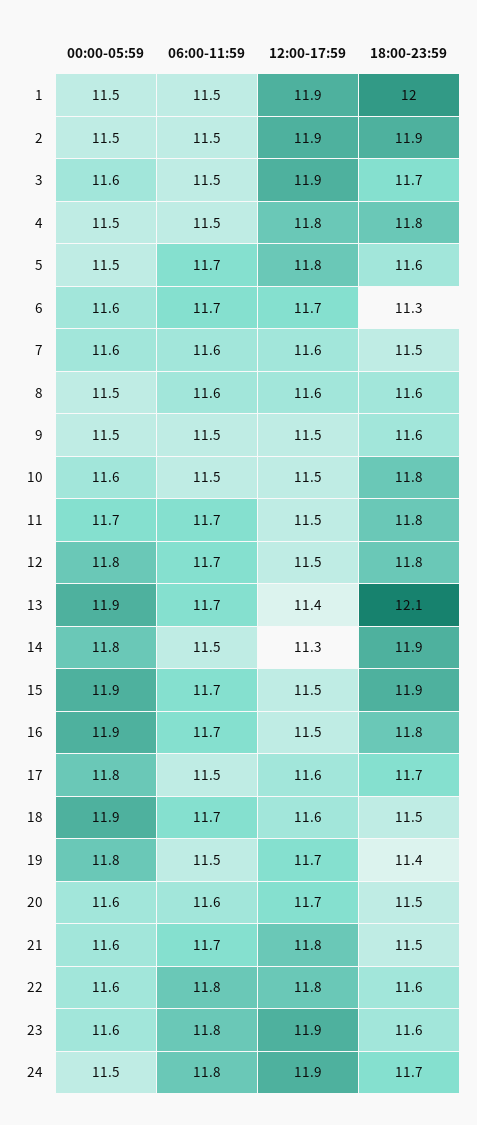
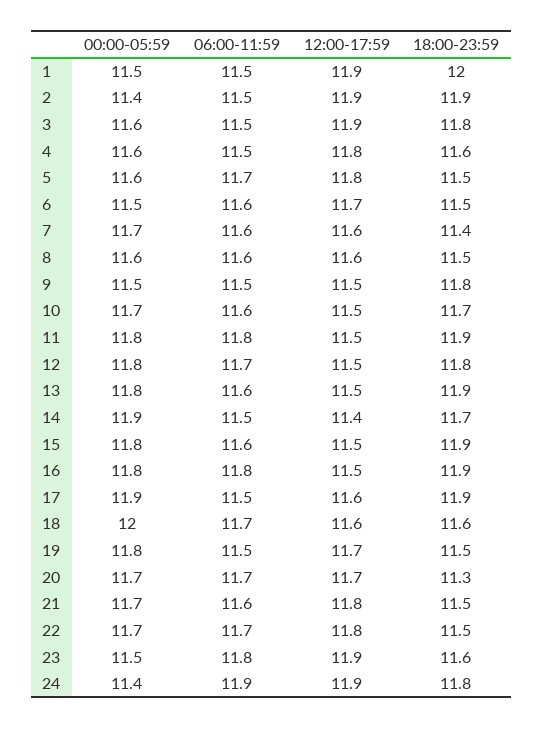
00:00-05:59, 2: 11.5 -> 11.4
18:00-23:59, 3: 11.7 -> 11.8
00:00-05:59, 4: 11.5 -> 11.6
18:00-23:59, 4: 11.8 -> 11.6
00:00-05:59, 5: 11.5 -> 11.6
18:00-23:59, 5: 11.6 -> 11.5
00:00-05:59, 6: 11.6 -> 11.5
06:00-11:59, 6: 11.7 -> 11.6
18:00-23:59, 6: 11.3 -> 11.5
00:00-05:59, 7: 11.6 -> 11.7
18:00-23:59, 7: 11.5 -> 11.4
00:00-05:59, 8: 11.5 -> 11.6
18:00-23:59, 8: 11.6 -> 11.5
18:00-23:59, 9: 11.6 -> 11.8
00:00-05:59, 10: 11.6 -> 11.7
06:00-11:59, 10: 11.5 -> 11.6
18:00-23:59, 10: 11.8 -> 11.7
00:00-05:59, 11: 11.7 -> 11.8
06:00-11:59, 11: 11.7 -> 11.8
18:00-23:59, 11: 11.8 -> 11.9
00:00-05:59, 13: 11.9 -> 11.8
06:00-11:59, 13: 11.7 -> 11.6
12:00-17:59, 13: 11.4 -> 11.5
18:00-23:59, 13: 12.1 -> 11.9
00:00-05:59, 14: 11.8 -> 11.9
12:00-17:59, 14: 11.3 -> 11.4
18:00-23:59, 14: 11.9 -> 11.7
00:00-05:59, 15: 11.9 -> 11.8
06:00-11:59, 15: 11.7 -> 11.6
00:00-05:59, 16: 11.9 -> 11.8
06:00-11:59, 16: 11.7 -> 11.8
18:00-23:59, 16: 11.8 -> 11.9
00:00-05:59, 17: 11.8 -> 11.9
18:00-23:59, 17: 11.7 -> 11.9
00:00-05:59, 18: 11.9 -> 12
18:00-23:59, 18: 11.5 -> 11.6
18:00-23:59, 19: 11.4 -> 11.5
00:00-05:59, 20: 11.6 -> 11.7
06:00-11:59, 20: 11.6 -> 11.7
18:00-23:59, 20: 11.5 -> 11.3
00:00-05:59, 21: 11.6 -> 11.7
06:00-11:59, 21: 11.7 -> 11.6
00:00-05:59, 22: 11.6 -> 11.7
06:00-11:59, 22: 11.8 -> 11.7
18:00-23:59, 22: 11.6 -> 11.5
00:00-05:59, 23: 11.6 -> 11.5
00:00-05:59, 24: 11.5 -> 11.4
06:00-11:59, 24: 11.8 -> 11.9
18:00-23:59, 24: 11.7 -> 11.8

